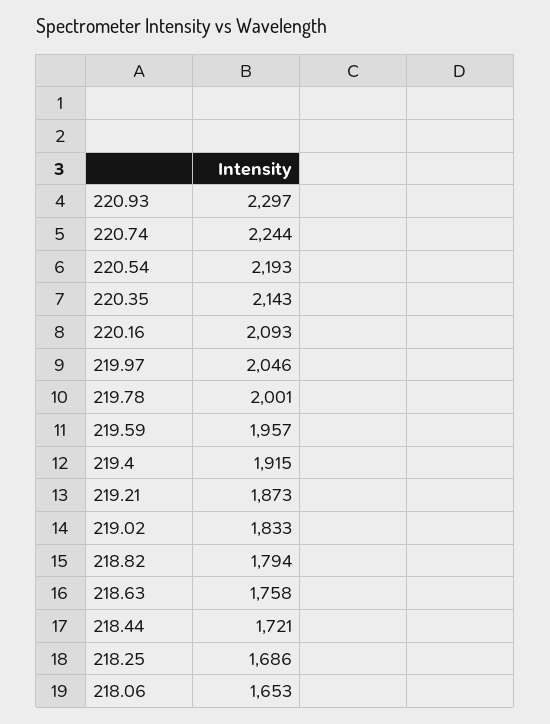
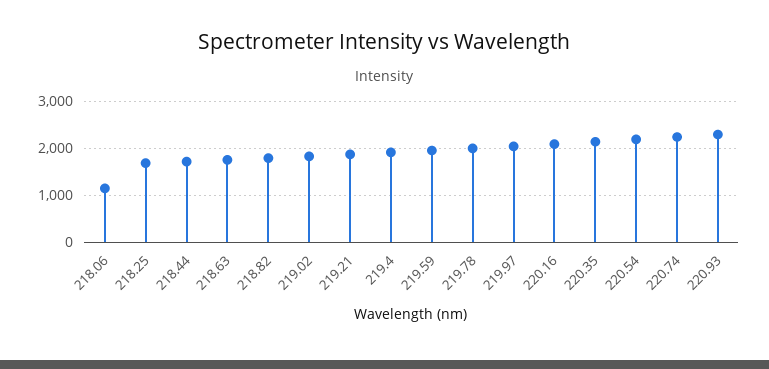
218.06: 1653 -> 1200

